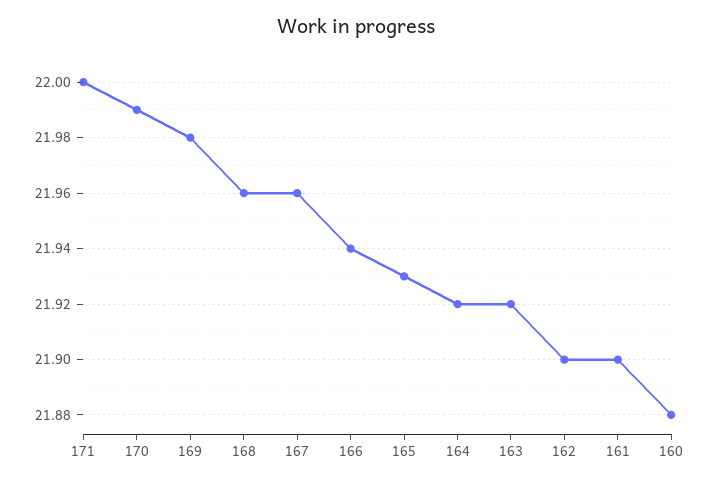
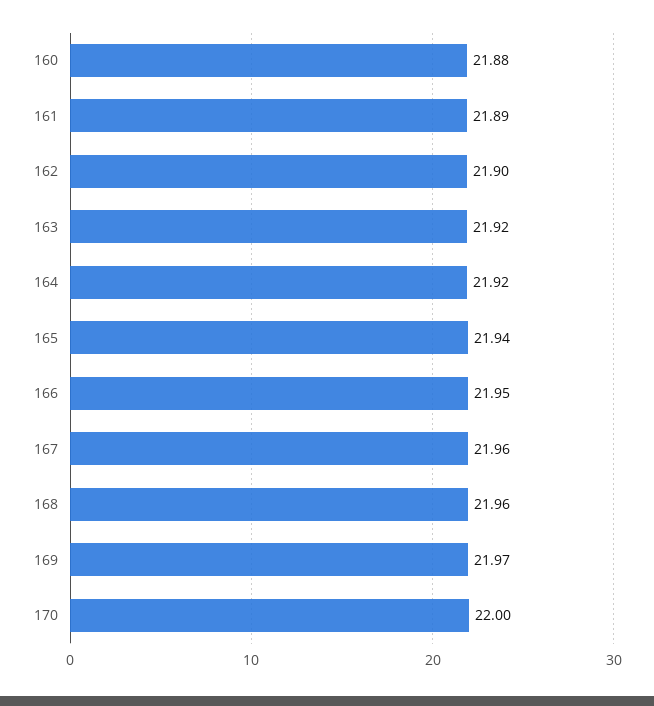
171: 22 -> none
170: 21.99 -> 22
169: 21.98 -> 21.97
166: 21.94 -> 21.95
165: 21.93 -> 21.94
161: 21.9 -> 21.89

